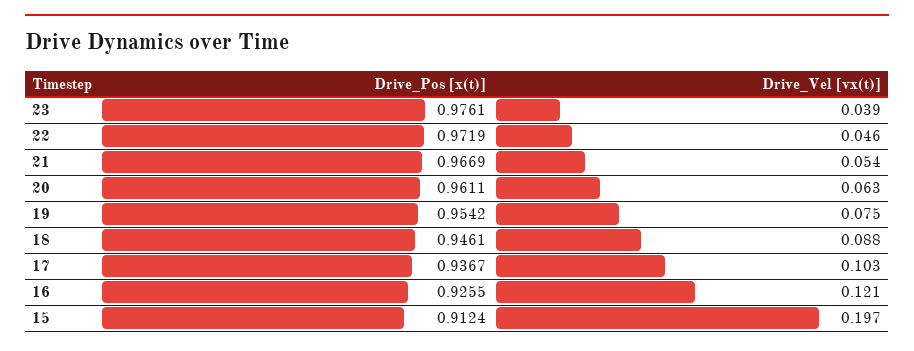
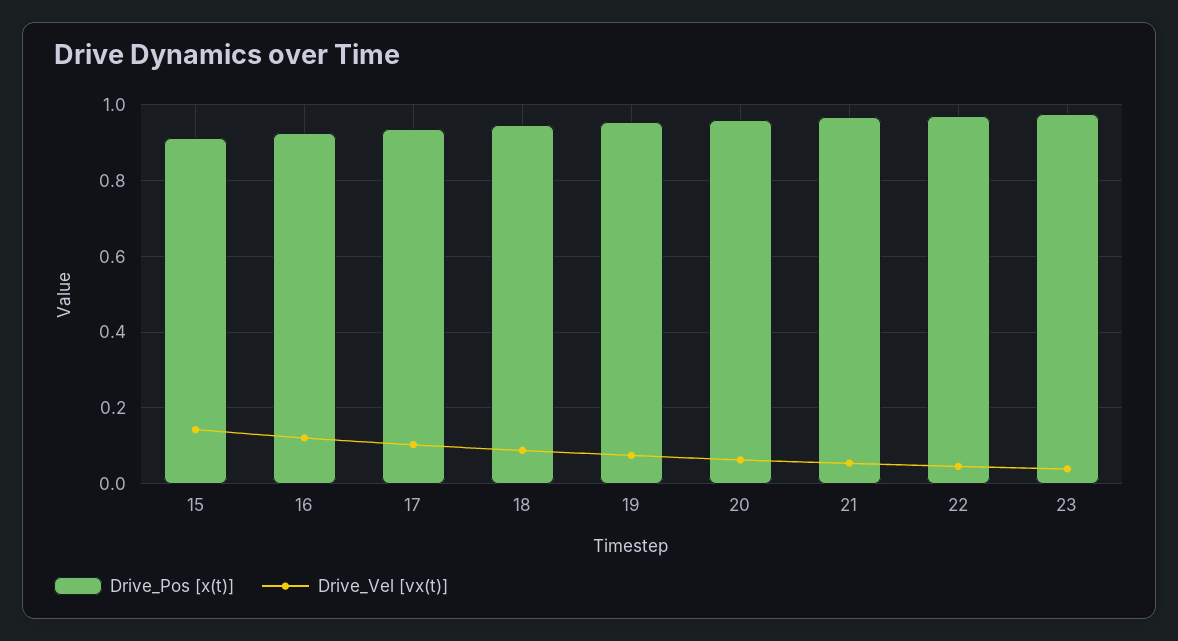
Drive_Vel [vx(t)], 15: 0.197 -> 0.14

